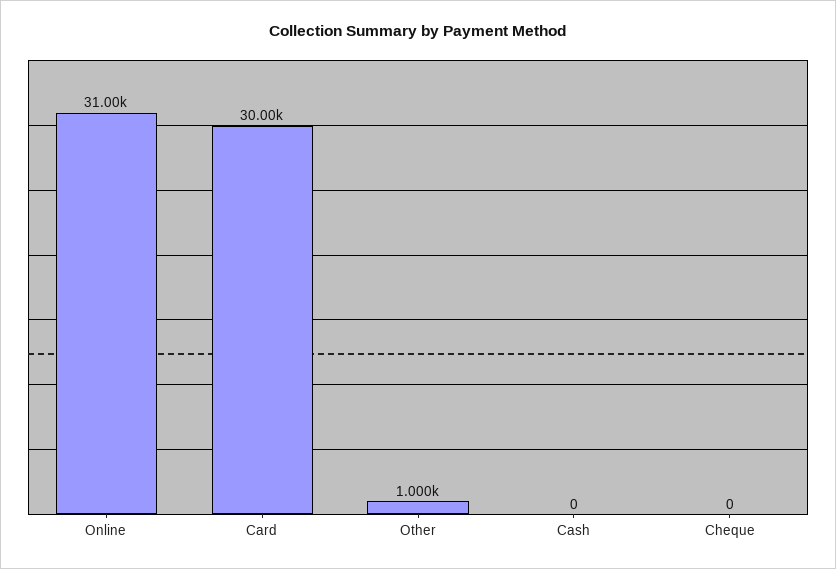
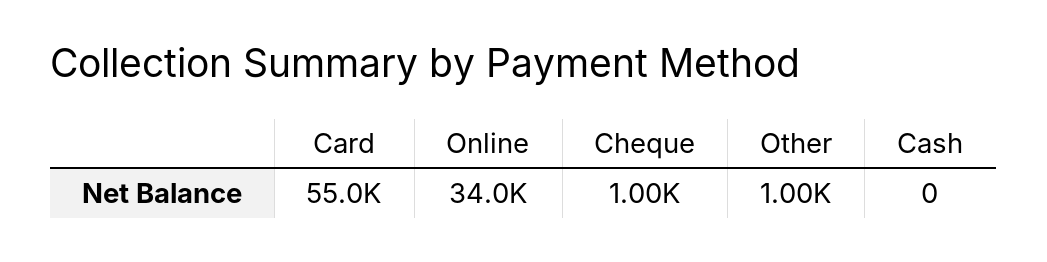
Online: 31000 -> 34000
Card: 30000 -> 55000
Cheque: 0 -> 1000

